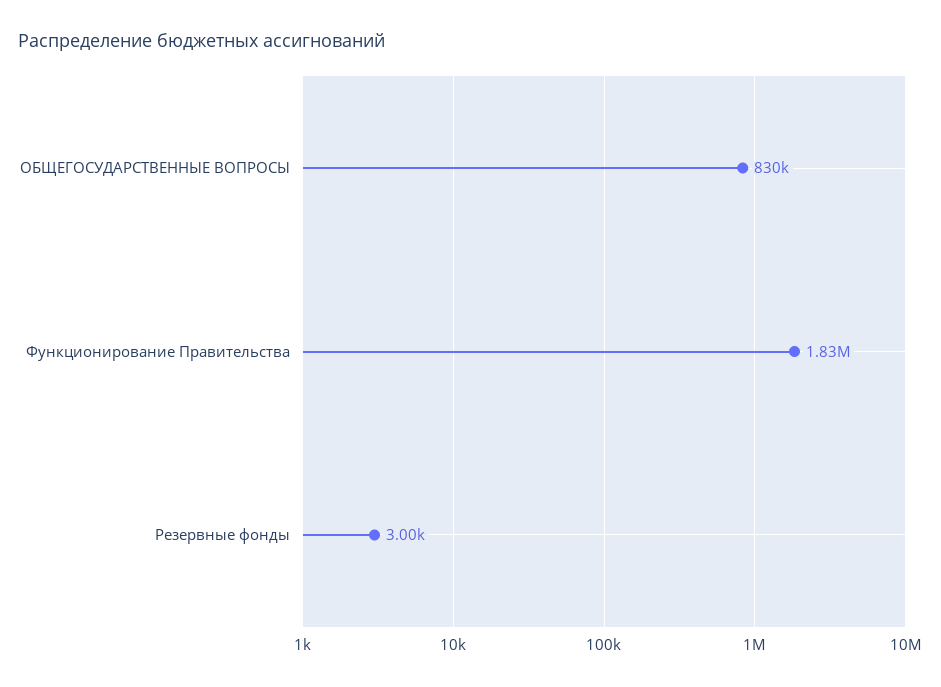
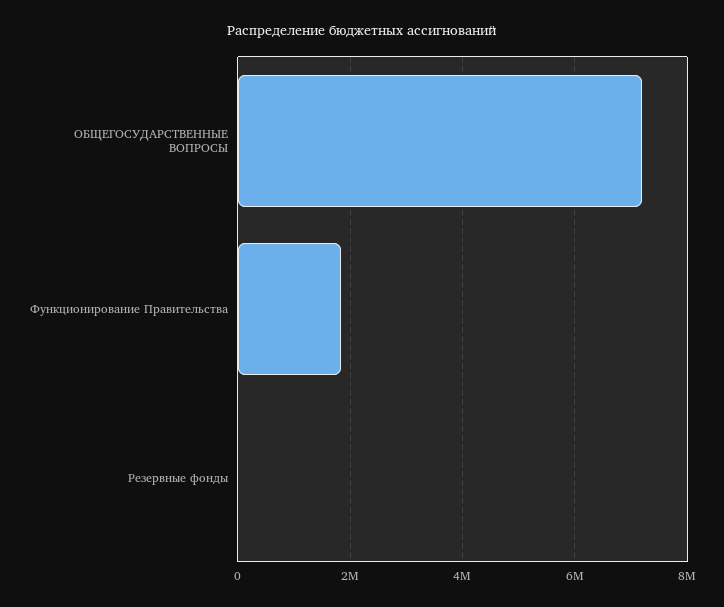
ОБЩЕГОСУДАРСТВЕННЫЕ ВОПРОСЫ: 830000 -> 7200000

